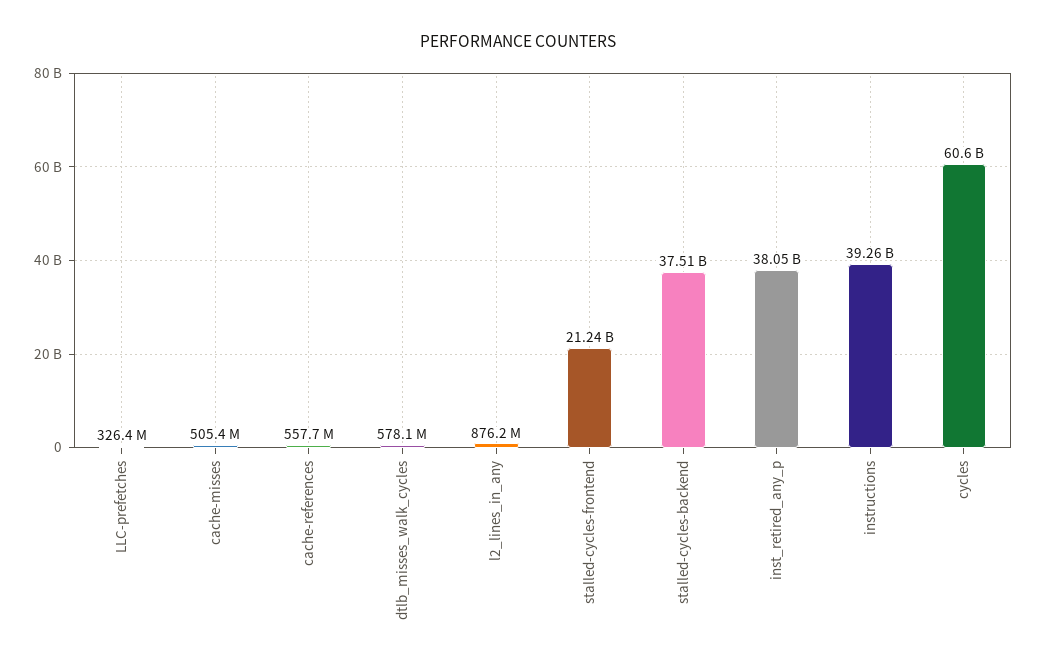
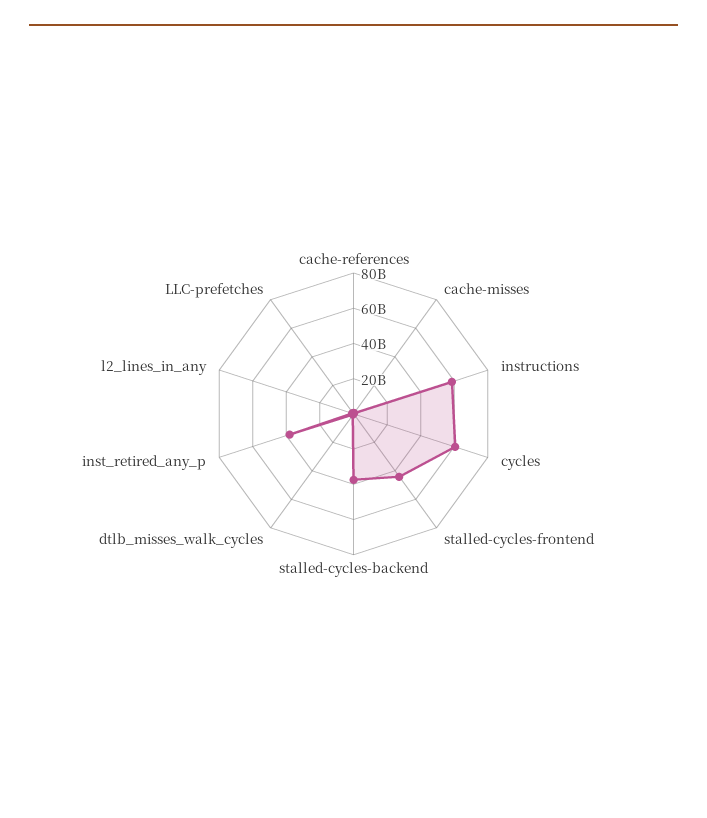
stalled-cycles-frontend: 21240000000 -> 45000000000
instructions: 39260000000 -> 60000000000

